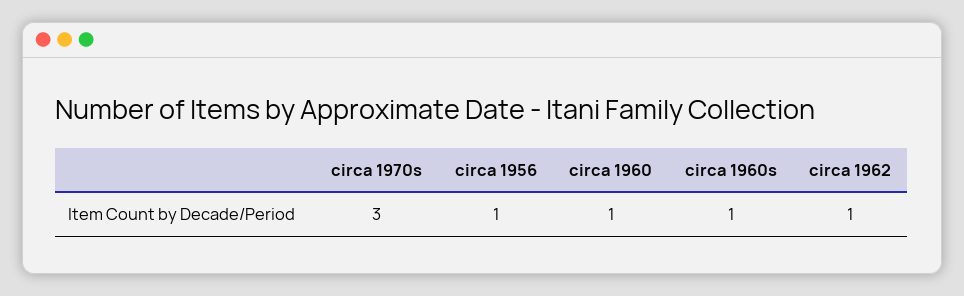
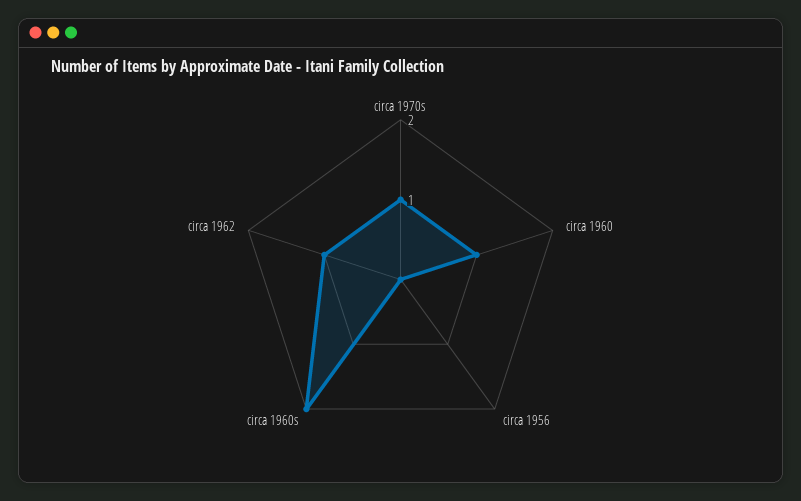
circa 1970s: 3 -> 1
circa 1956: 1 -> 0
circa 1960s: 1 -> 2

